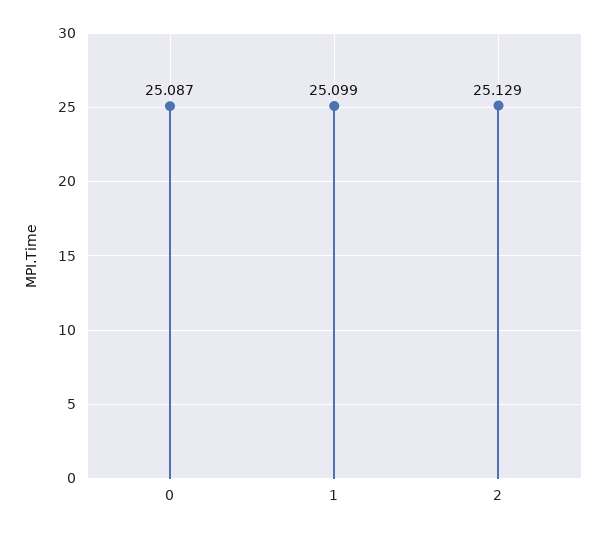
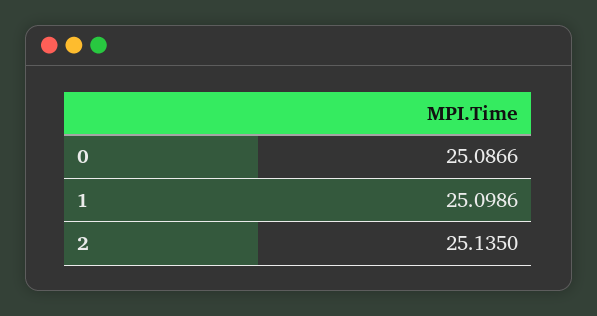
2: 25.129 -> 25.135

